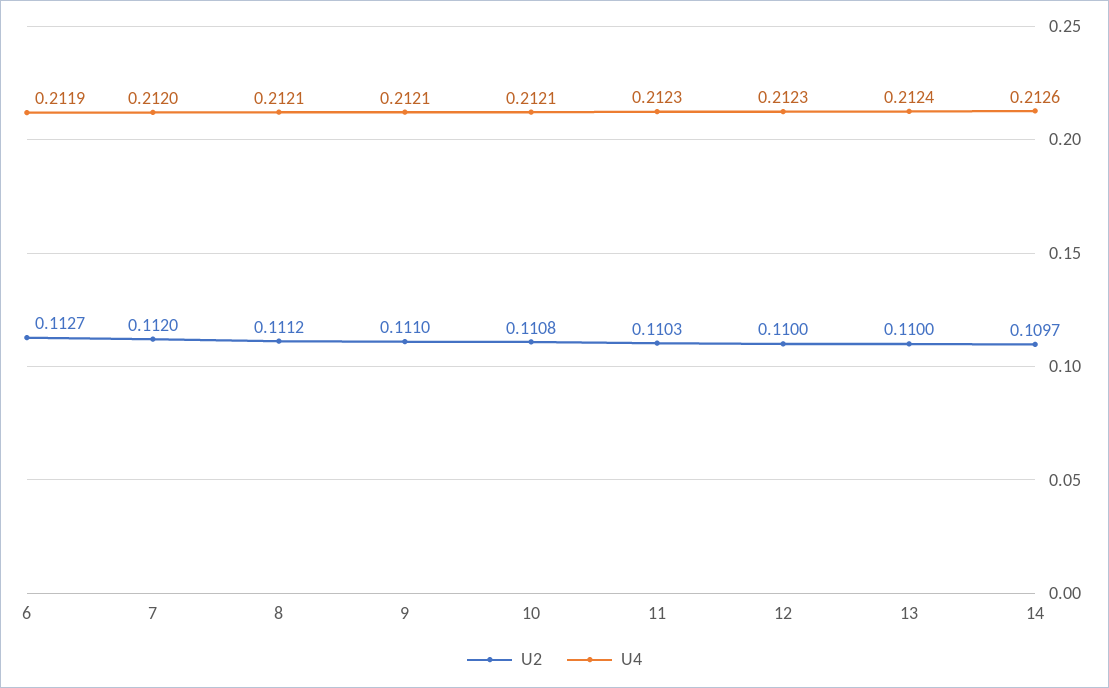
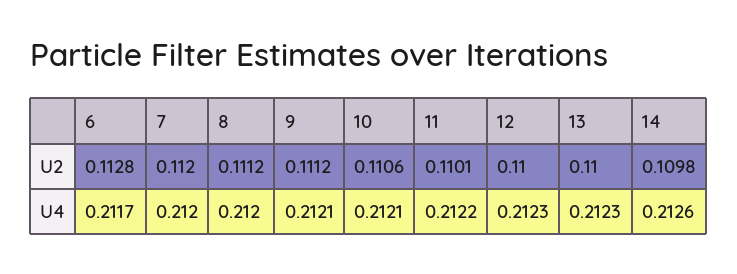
U2, 6: 0.1127 -> 0.1128
U4, 6: 0.2119 -> 0.2117
U4, 8: 0.2121 -> 0.212
U2, 9: 0.111 -> 0.1112
U2, 10: 0.1108 -> 0.1106
U2, 11: 0.1103 -> 0.1101
U4, 11: 0.2123 -> 0.2122
U4, 13: 0.2124 -> 0.2123
U2, 14: 0.1097 -> 0.1098

